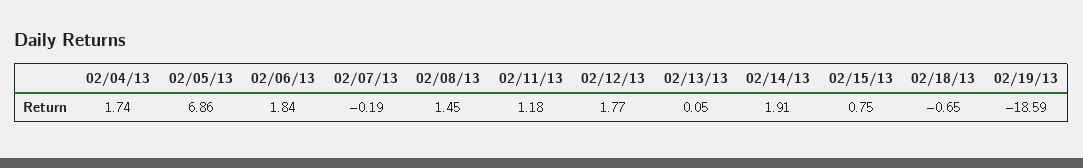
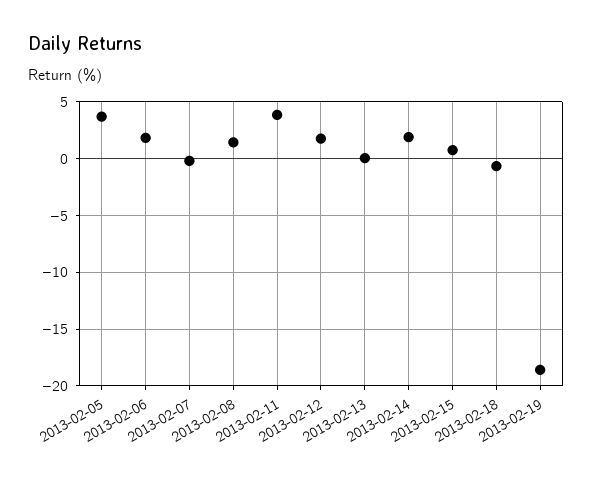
02/04/13: 1.74 -> none
02/05/13: 6.86 -> 4
02/11/13: 1.18 -> 4

